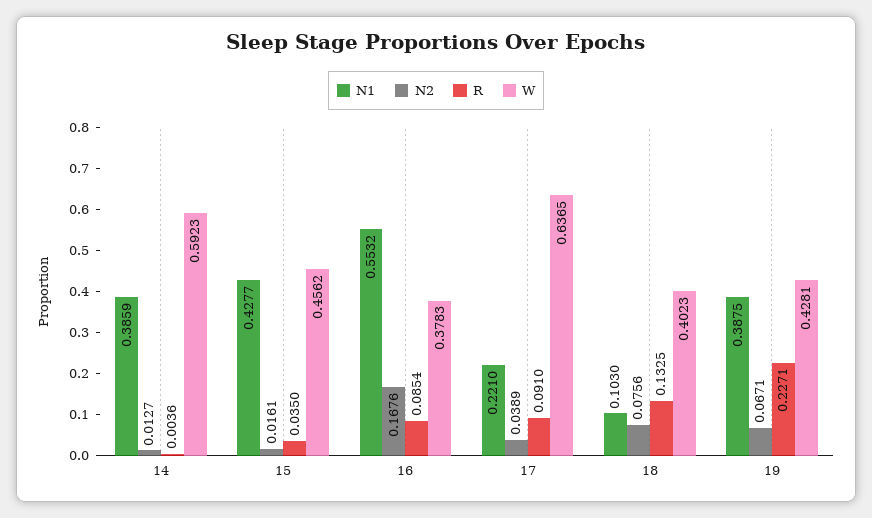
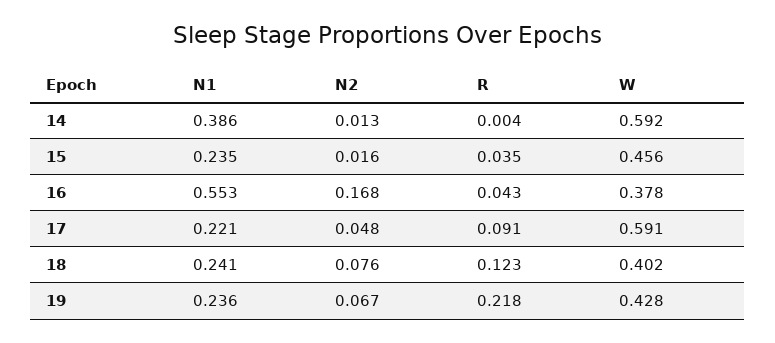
N1, 15: 0.4277 -> 0.235
R, 16: 0.0854 -> 0.043
N2, 17: 0.0389 -> 0.048
W, 17: 0.6365 -> 0.591
N1, 18: 0.103 -> 0.241
R, 18: 0.1325 -> 0.123
N1, 19: 0.3875 -> 0.236
R, 19: 0.2271 -> 0.218

